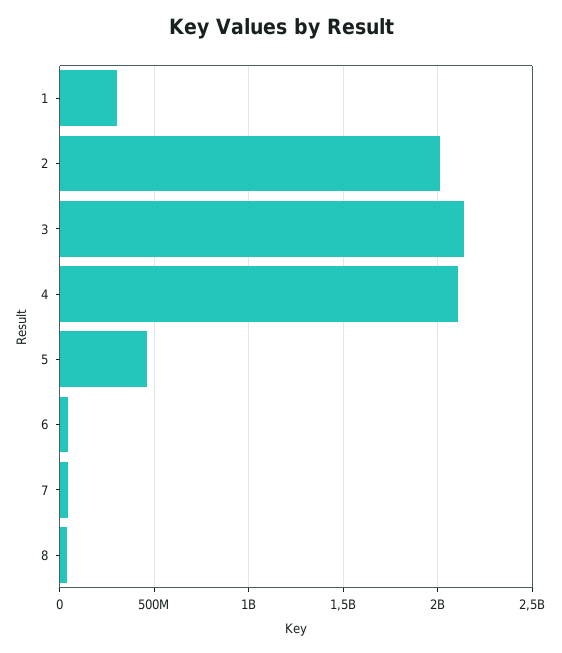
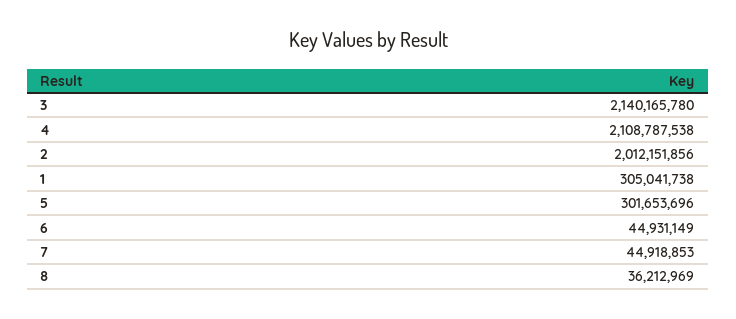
5: 450000000 -> 301653696

